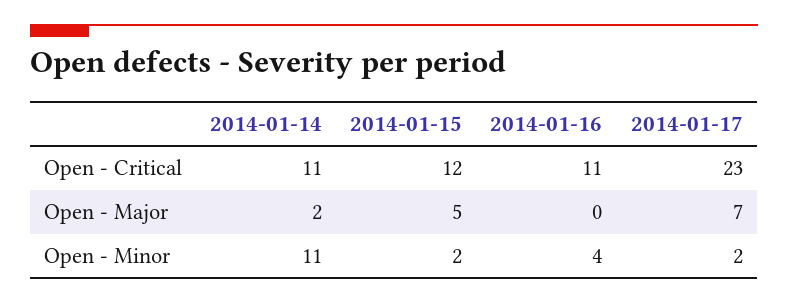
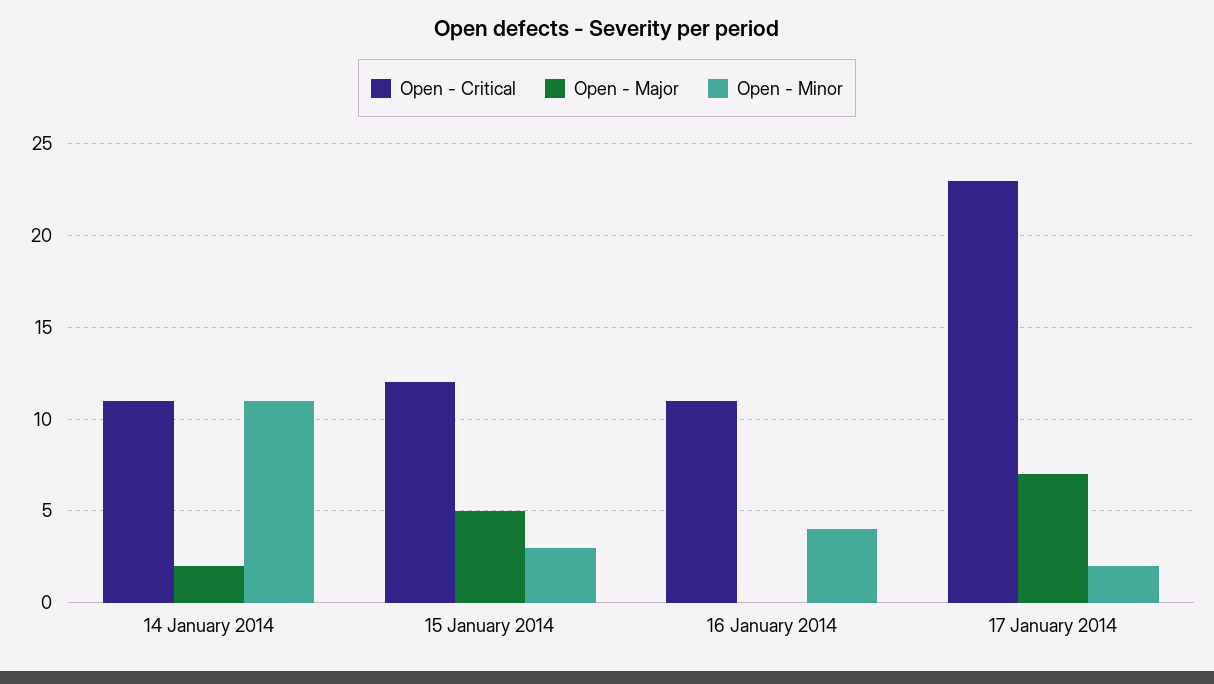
Open - Minor, 2014-01-15: 2 -> 3

